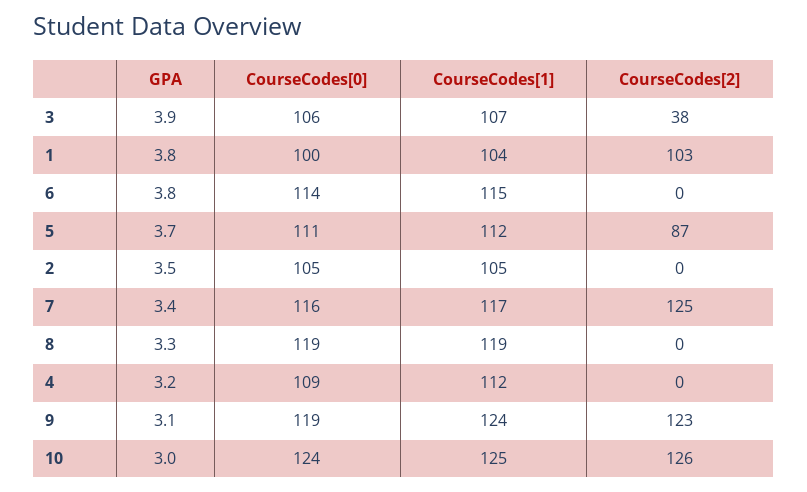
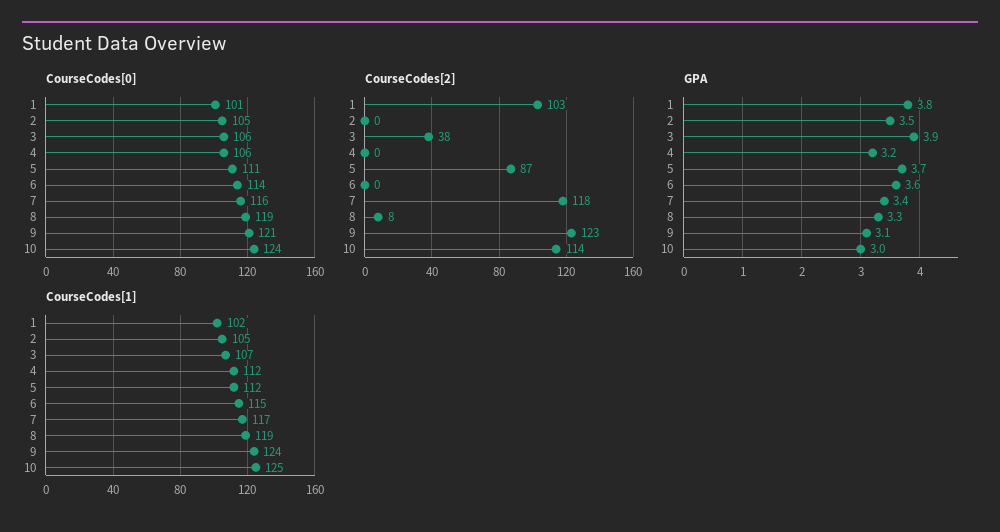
CourseCodes[0], 1: 100 -> 101
CourseCodes[1], 1: 104 -> 102
GPA, 6: 3.8 -> 3.6
CourseCodes[2], 7: 125 -> 118
CourseCodes[2], 8: 0 -> 8
CourseCodes[0], 4: 109 -> 106
CourseCodes[0], 9: 119 -> 121
CourseCodes[2], 10: 126 -> 114

